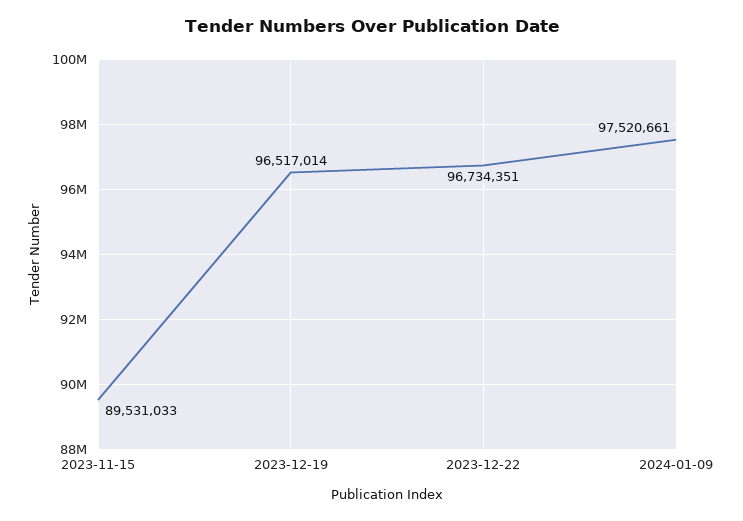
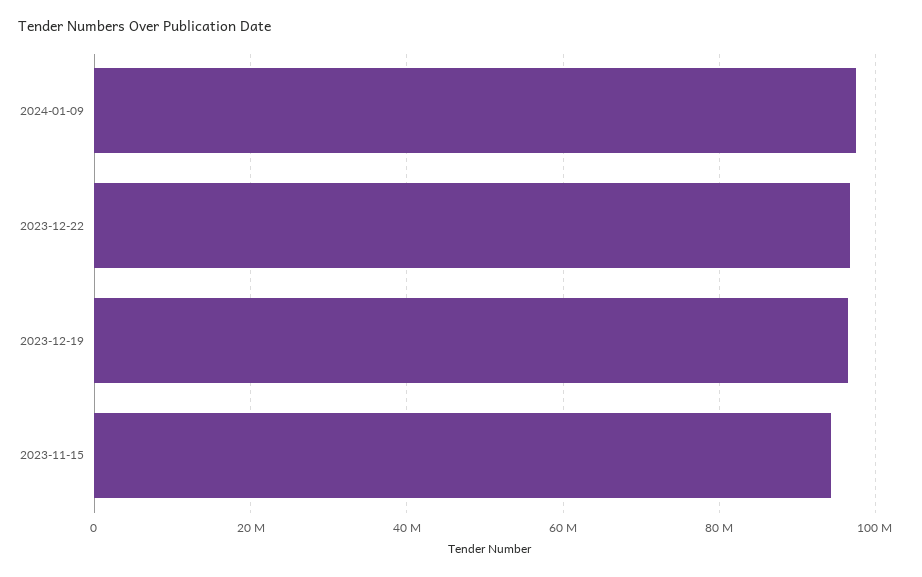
2023-11-15: 89531033 -> 94000000

